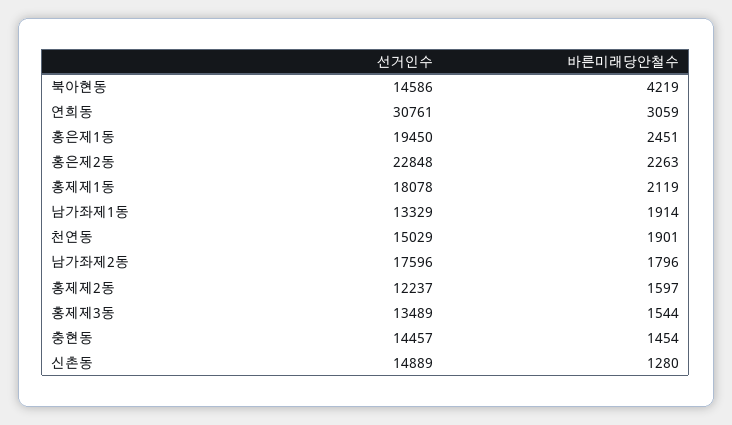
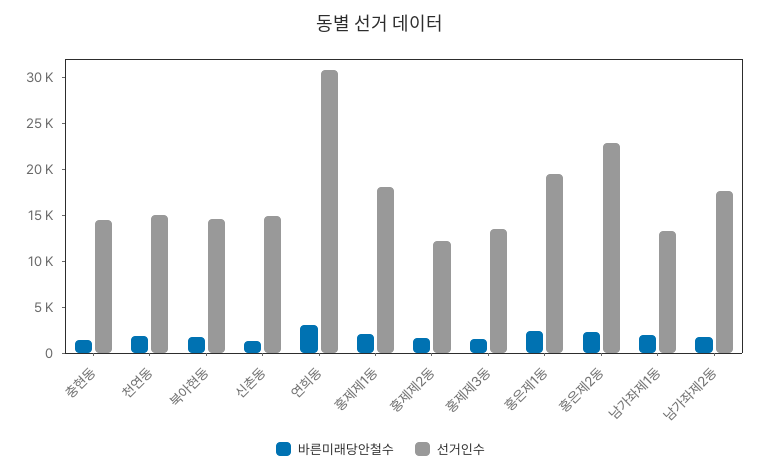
바른미래당안철수, 북아현동: 4219 -> 2000

